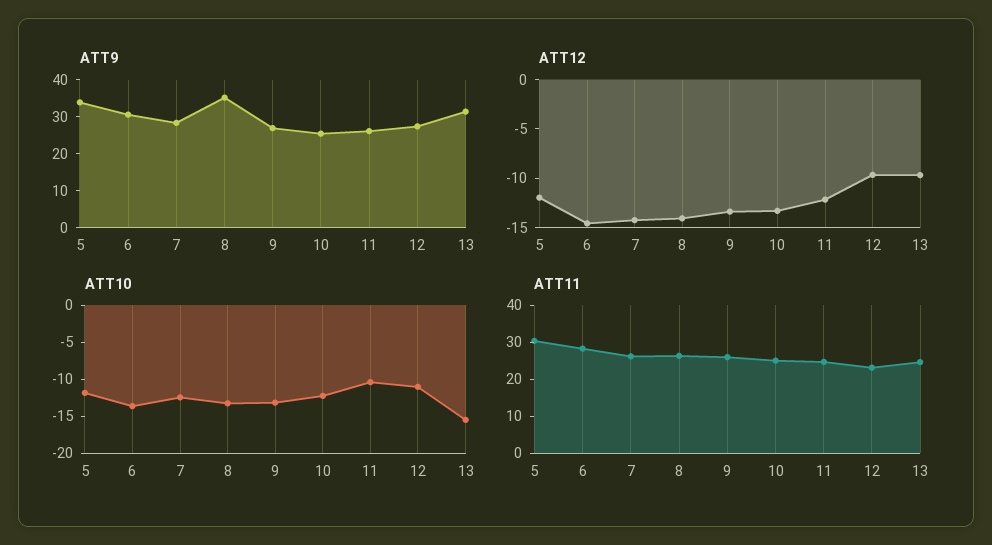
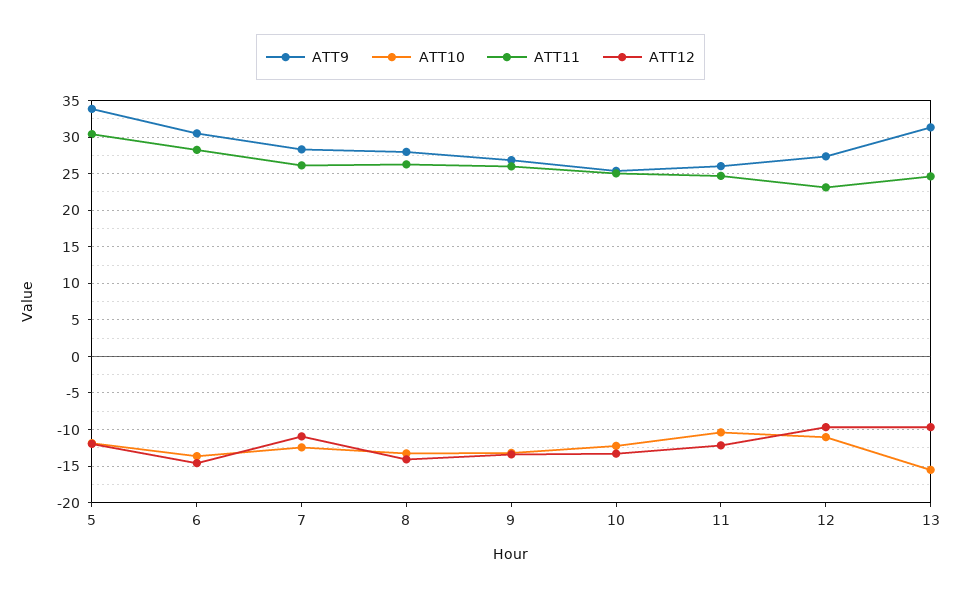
ATT9, 8: 35 -> 28
ATT12, 7: -14 -> -11

